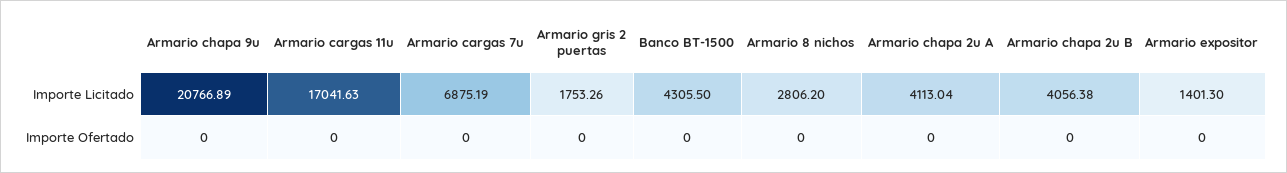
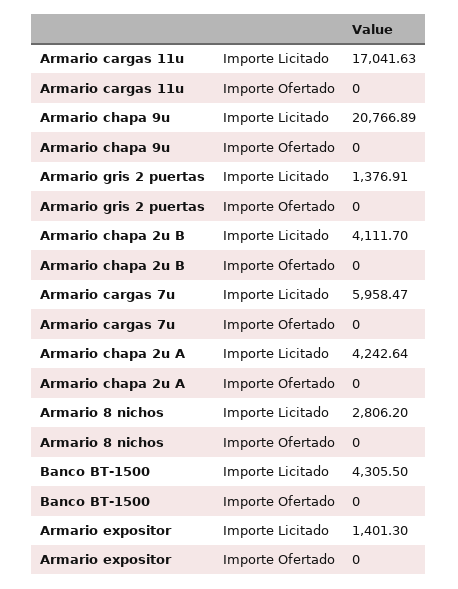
Armario cargas 7u, Importe Licitado: 6875.19 -> 5958.47
Armario gris 2 puertas, Importe Licitado: 1753.26 -> 1376.91
Armario chapa 2u A, Importe Licitado: 4113.04 -> 4242.64
Armario chapa 2u B, Importe Licitado: 4056.38 -> 4111.7

